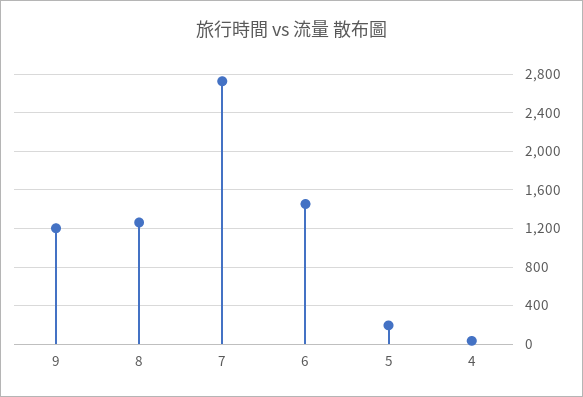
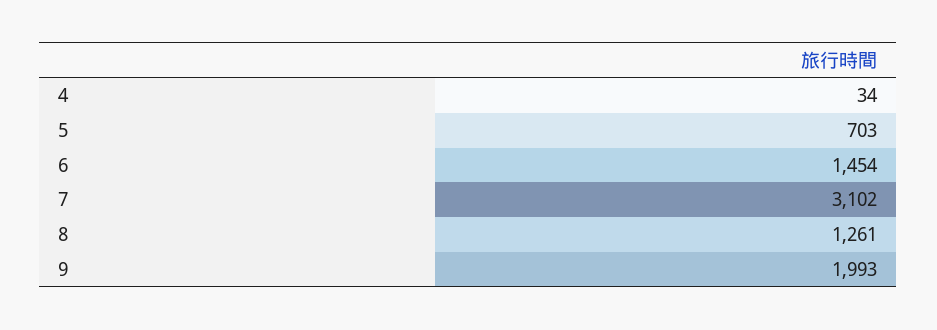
9: 1200 -> 1993
7: 2700 -> 3102
5: 200 -> 703

